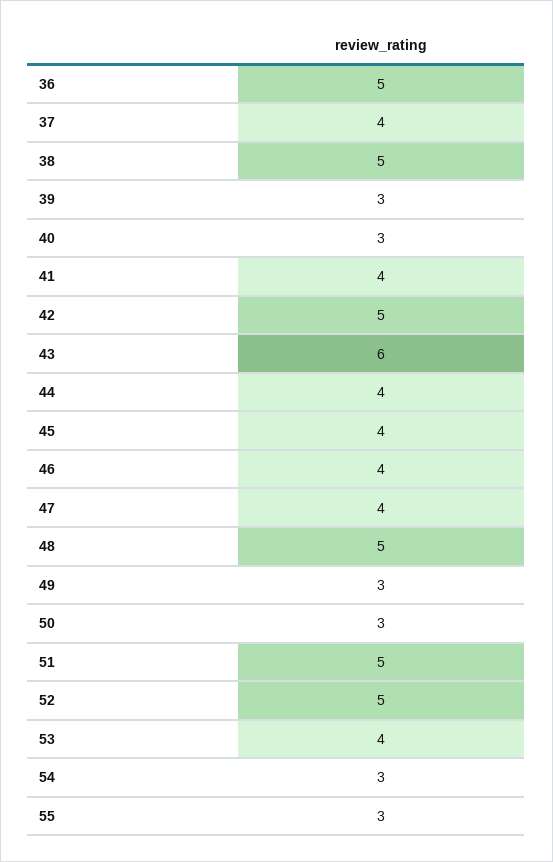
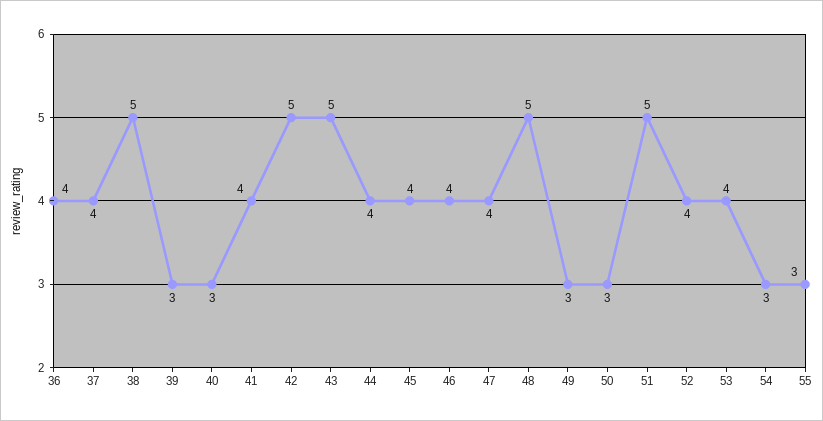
36: 5 -> 4
43: 6 -> 5
52: 5 -> 4

